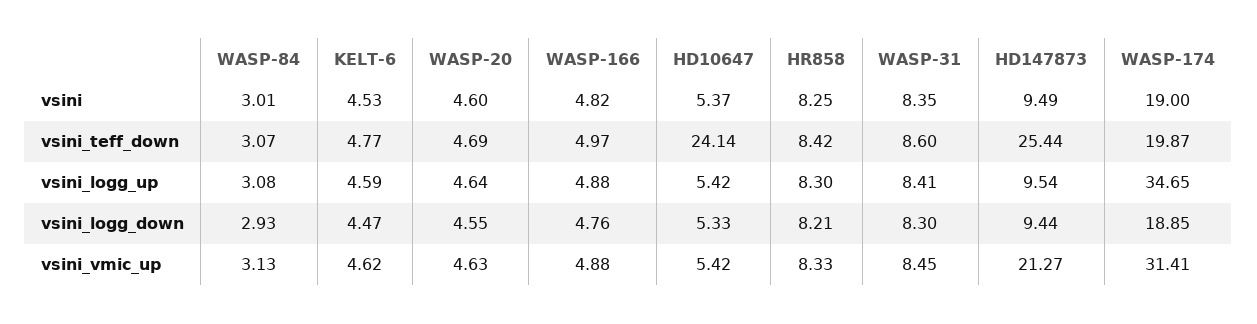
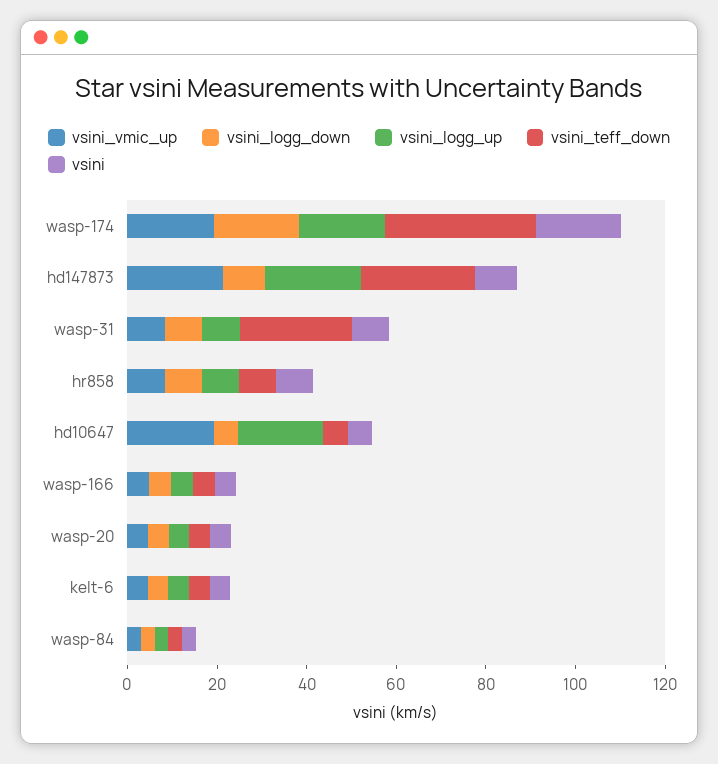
vsini_teff_down, HD10647: 24.14 -> 5
vsini_teff_down, WASP-31: 8.6 -> 25
vsini_teff_down, WASP-174: 19.87 -> 35
vsini_logg_up, HD10647: 5.42 -> 20
vsini_logg_up, HD147873: 9.54 -> 20
vsini_logg_up, WASP-174: 34.65 -> 20
vsini_vmic_up, HD10647: 5.42 -> 20
vsini_vmic_up, WASP-174: 31.41 -> 20

